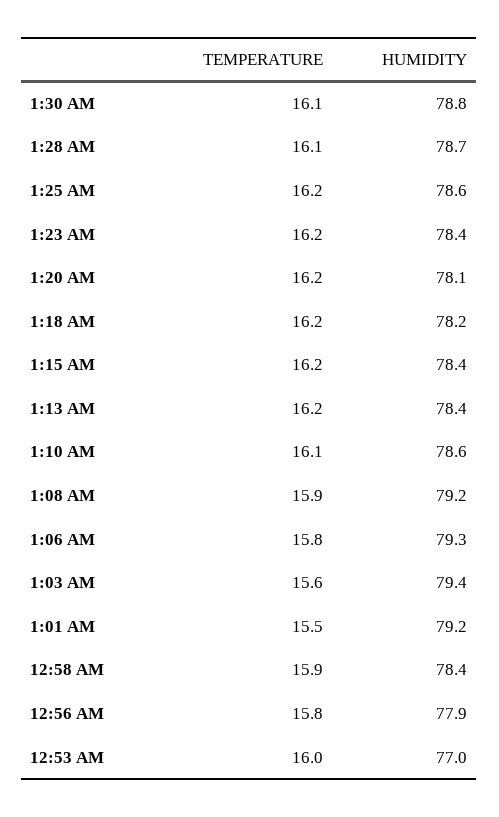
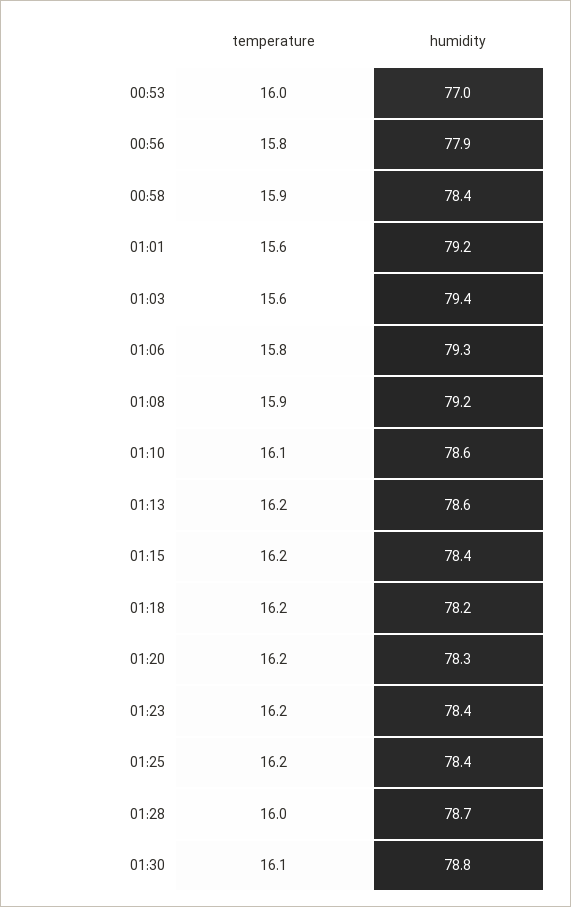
TEMPERATURE, 1:28 AM: 16.1 -> 16
HUMIDITY, 1:25 AM: 78.6 -> 78.4
HUMIDITY, 1:20 AM: 78.1 -> 78.3
HUMIDITY, 1:13 AM: 78.4 -> 78.6
TEMPERATURE, 1:01 AM: 15.5 -> 15.6

